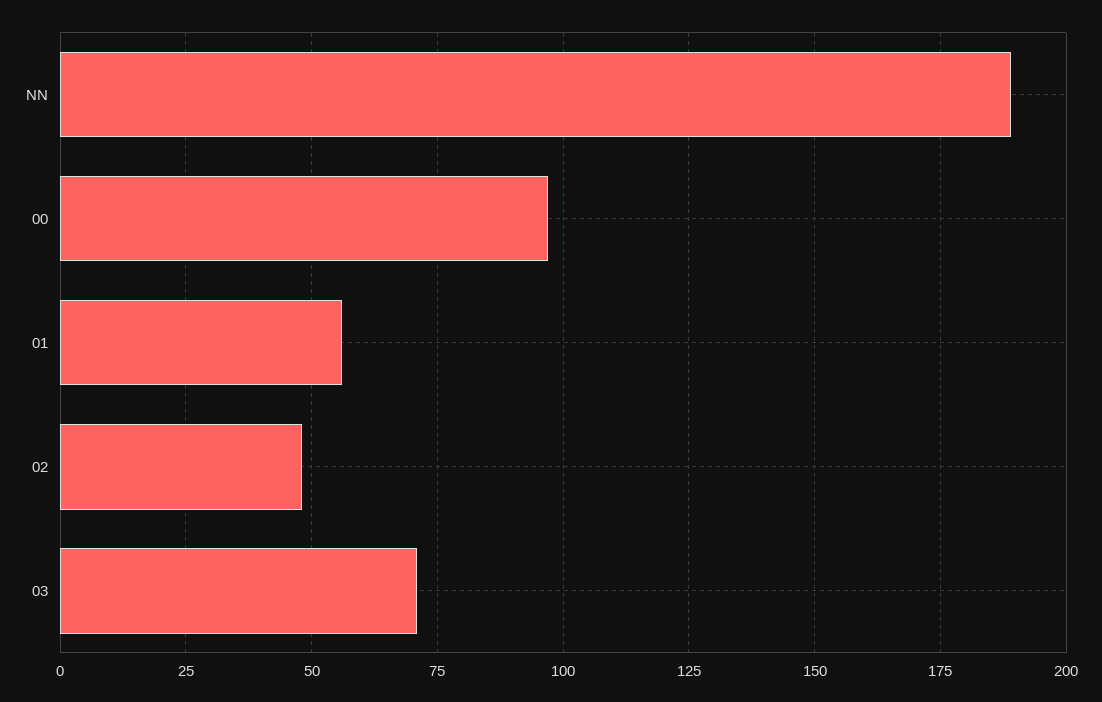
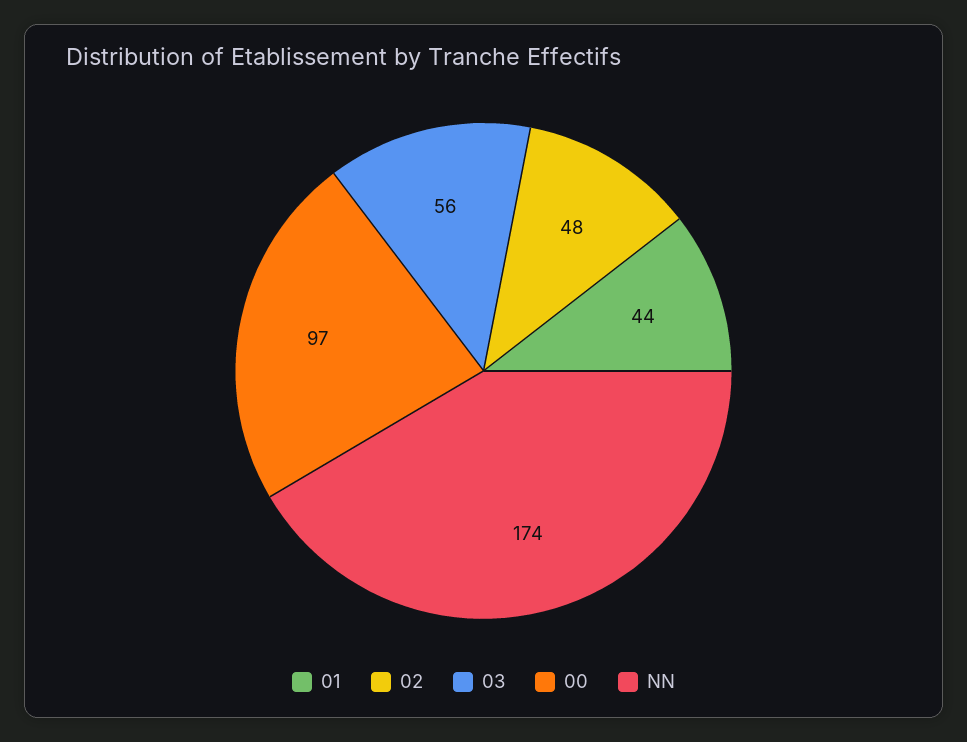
NN: 190 -> 174
01: 55 -> 44
03: 70 -> 56

